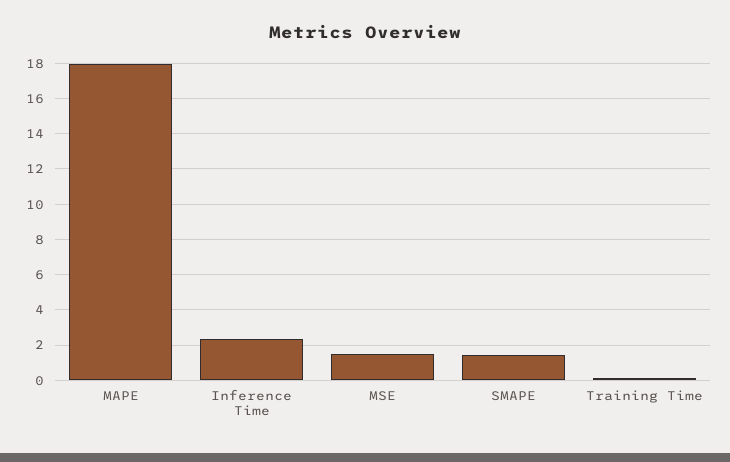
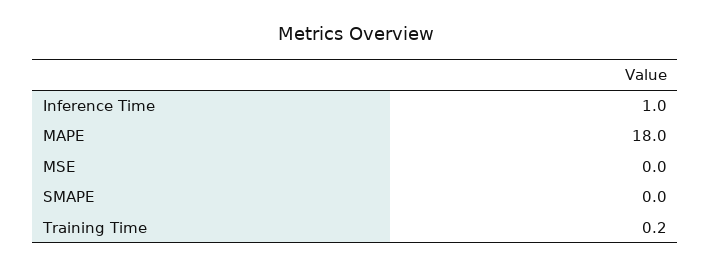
Inference Time: 2.5 -> 1
MSE: 1.5 -> 0
SMAPE: 1.5 -> 0

